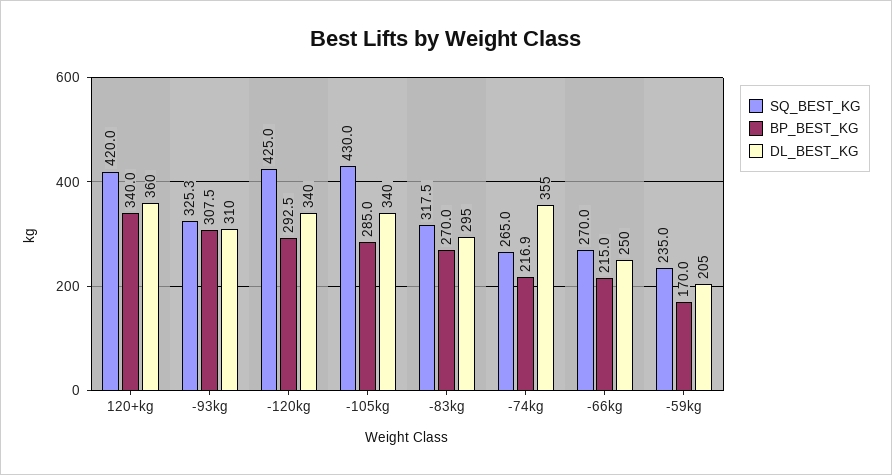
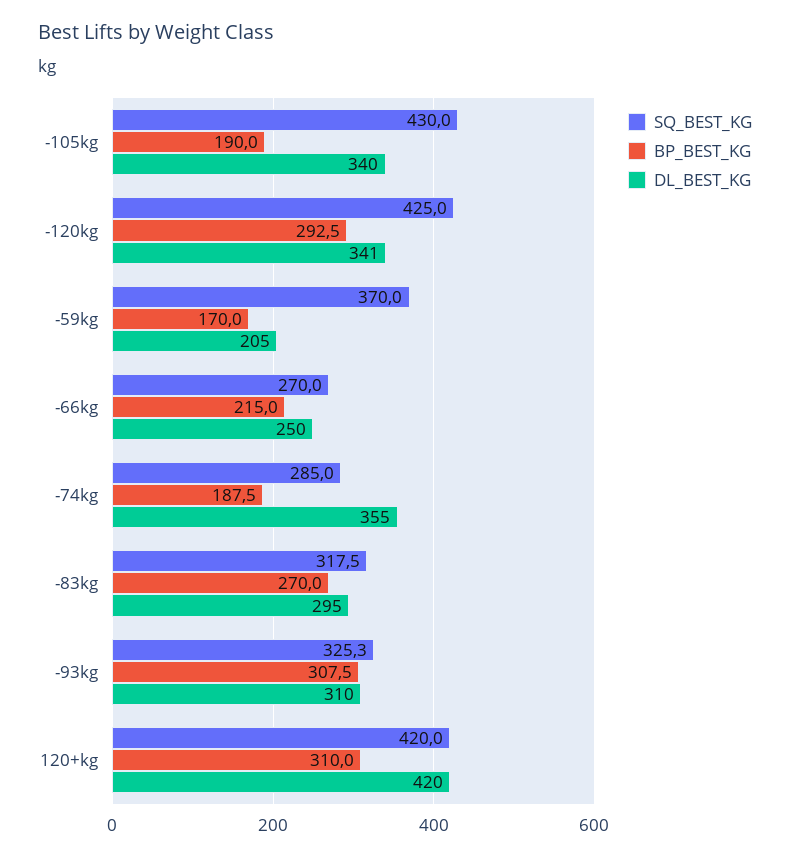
BP_BEST_KG, 120+kg: 340 -> 310
DL_BEST_KG, 120+kg: 360 -> 420
DL_BEST_KG, -120kg: 340 -> 341
BP_BEST_KG, -105kg: 285 -> 190
SQ_BEST_KG, -74kg: 265 -> 285
BP_BEST_KG, -74kg: 216.9 -> 187.5
SQ_BEST_KG, -59kg: 235 -> 370

